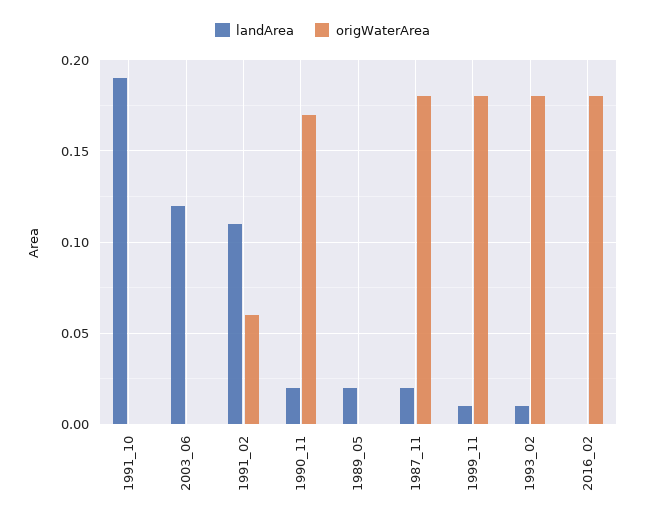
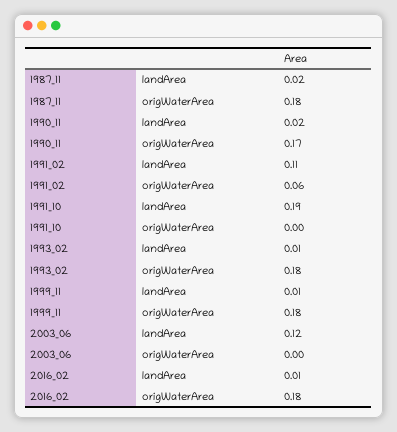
landArea, 1989_05: 0.02 -> none
origWaterArea, 1989_05: 0 -> none
landArea, 2016_02: 0 -> 0.01

